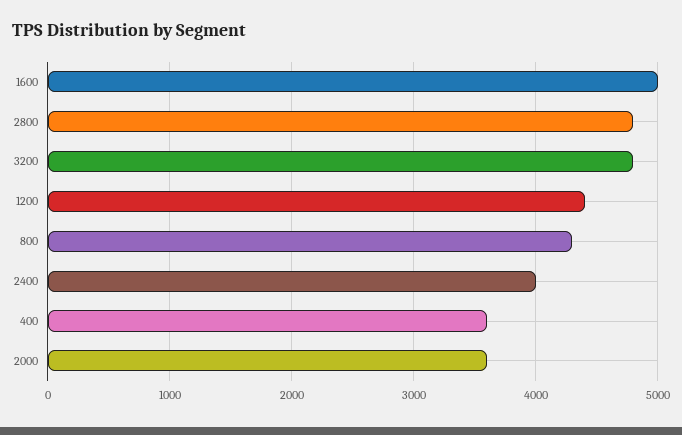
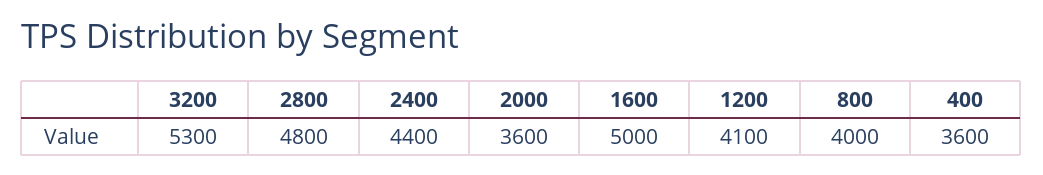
3200: 4800 -> 5300
1200: 4400 -> 4100
800: 4300 -> 4000
2400: 4000 -> 4400

